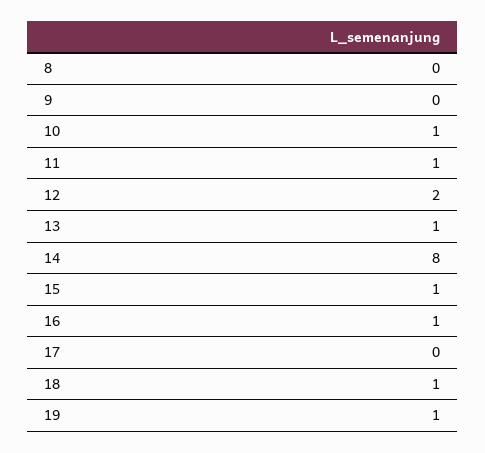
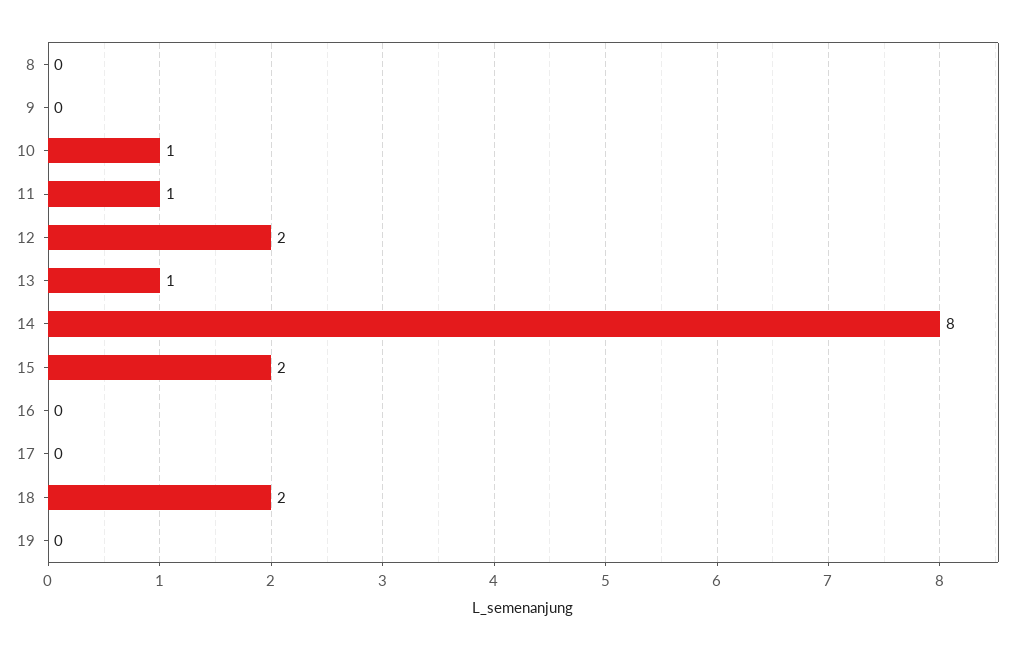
15: 1 -> 2
16: 1 -> 0
18: 1 -> 2
19: 1 -> 0

